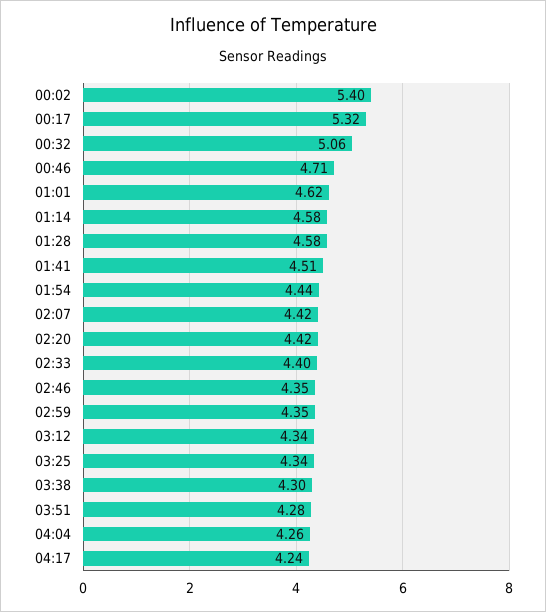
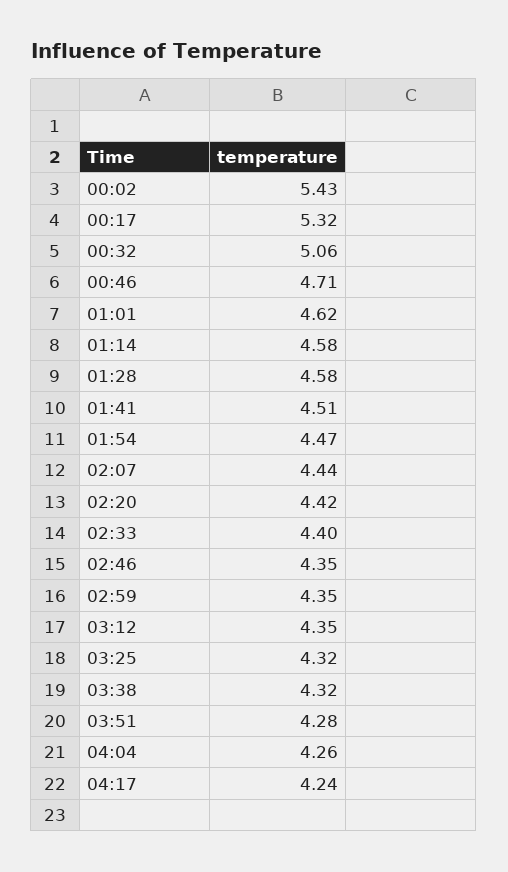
00:02: 5.4 -> 5.43
01:54: 4.44 -> 4.47
02:07: 4.42 -> 4.44
03:12: 4.34 -> 4.35
03:25: 4.34 -> 4.32
03:38: 4.3 -> 4.32

